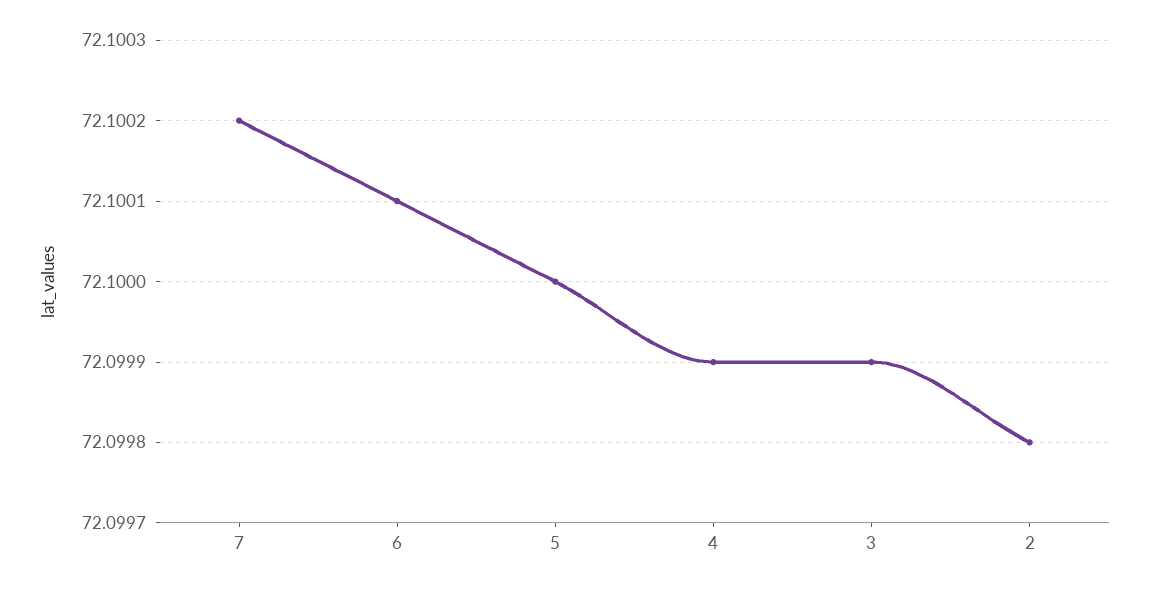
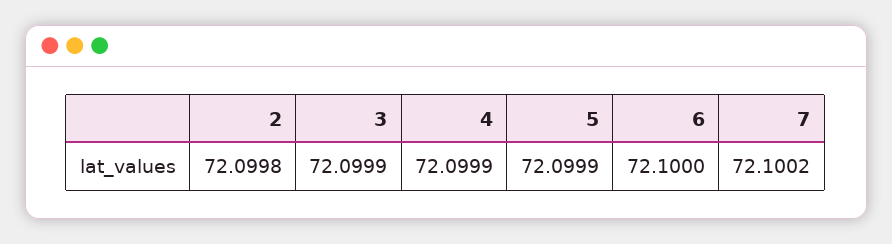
6: 72.1001 -> 72.1
5: 72.1 -> 72.0999

